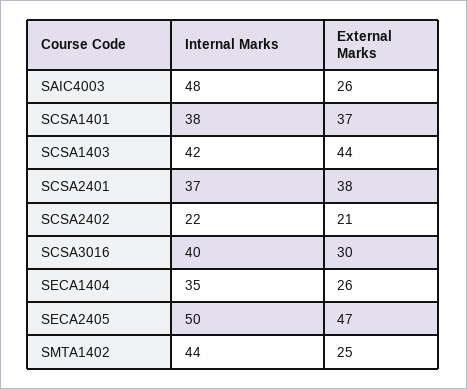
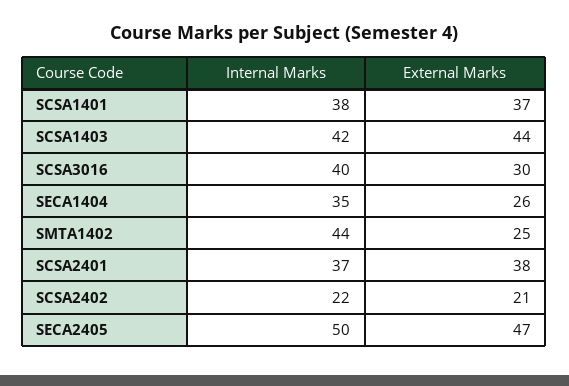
Internal Marks, SAIC4003: 48 -> none
External Marks, SAIC4003: 26 -> none

